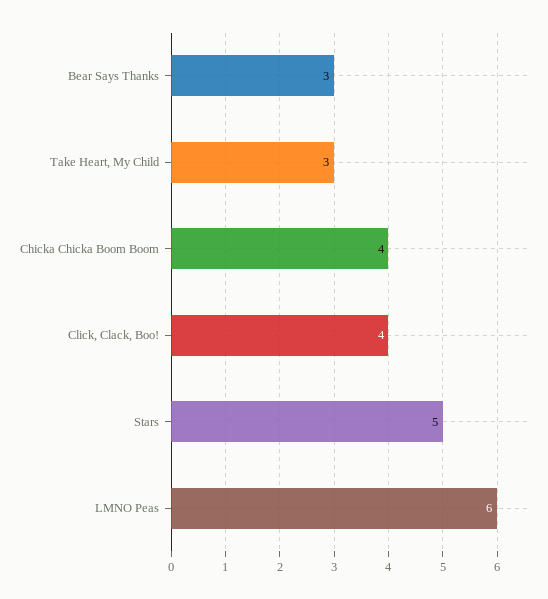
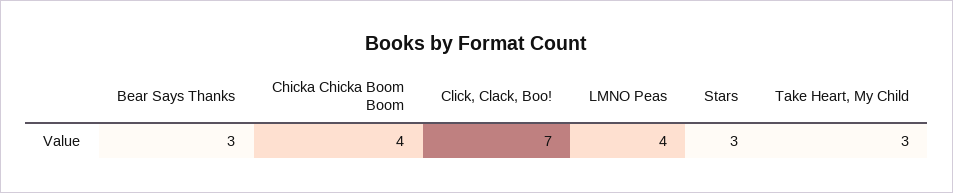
Click, Clack, Boo!: 4 -> 7
Stars: 5 -> 3
LMNO Peas: 6 -> 4

